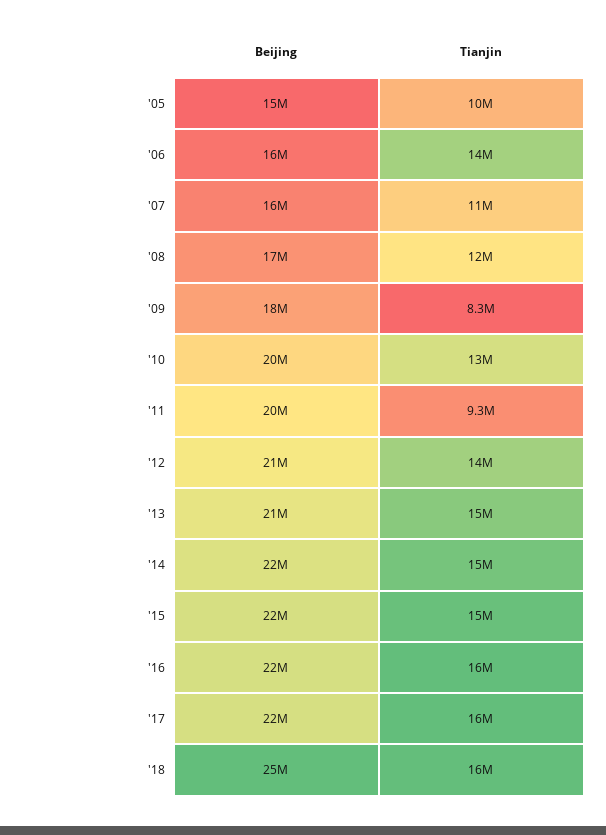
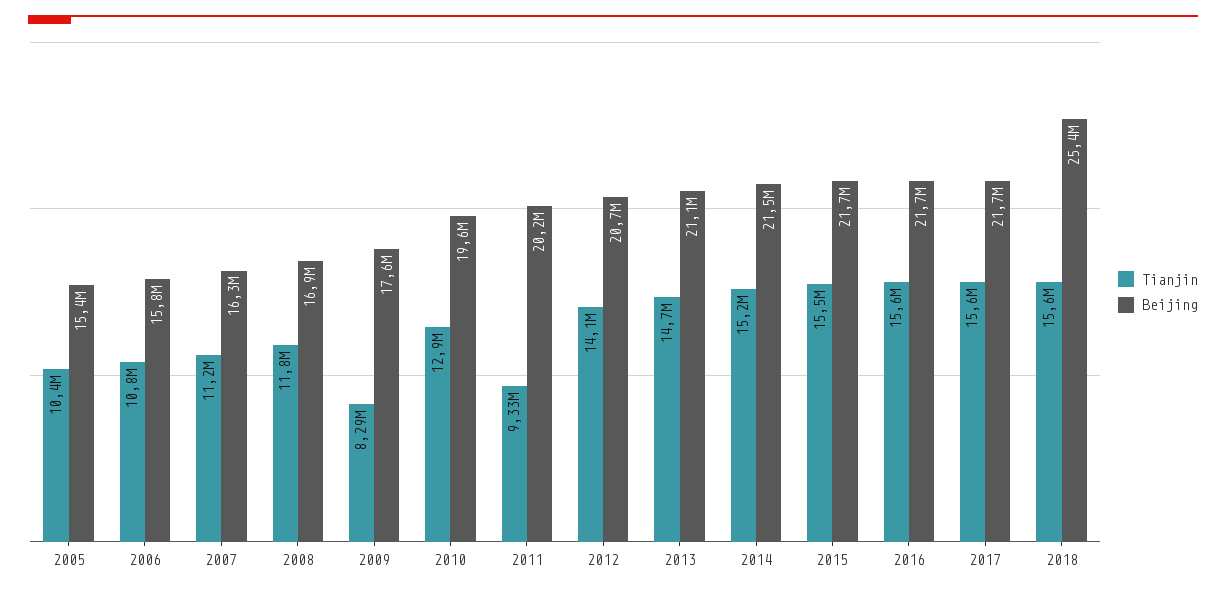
Tianjin, '06: 14000000 -> 10800000

